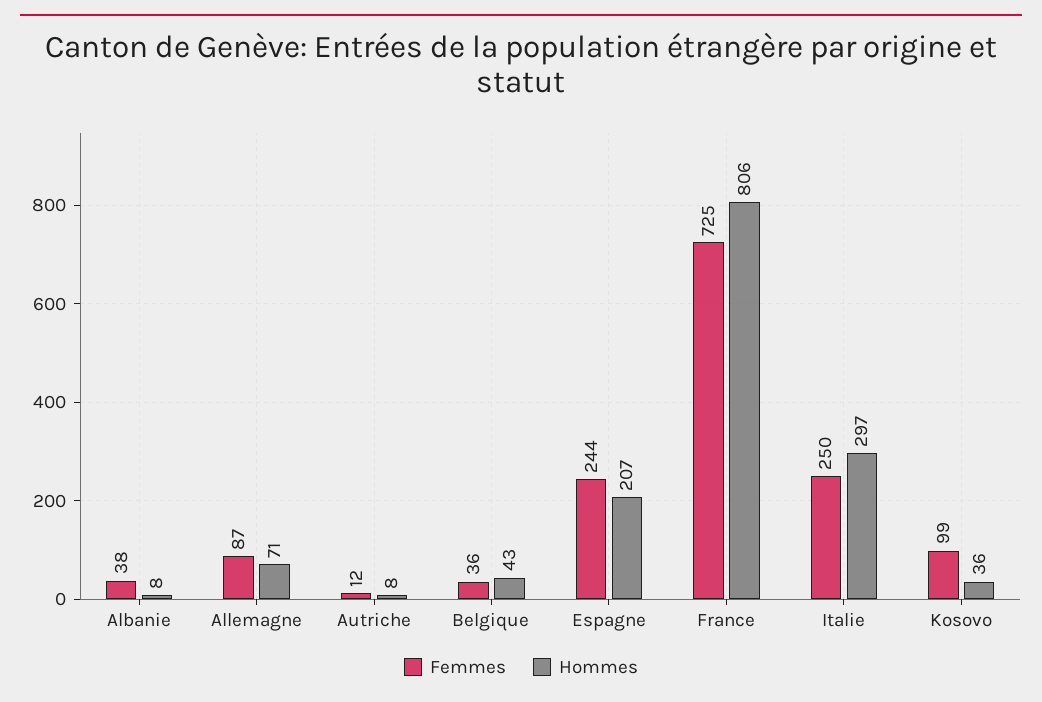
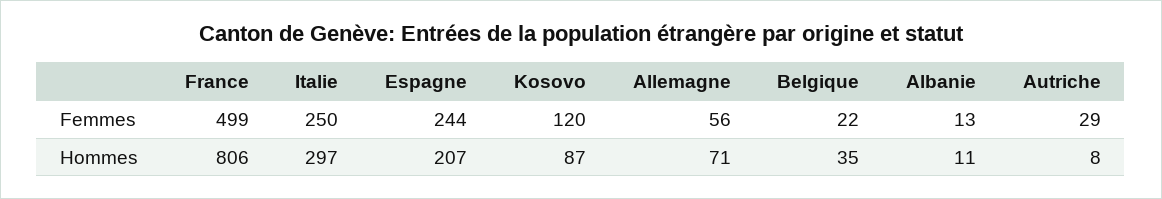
Femmes, Albanie: 38 -> 13
Hommes, Albanie: 8 -> 11
Femmes, Allemagne: 87 -> 56
Femmes, Autriche: 12 -> 29
Femmes, Belgique: 36 -> 22
Hommes, Belgique: 43 -> 35
Femmes, France: 725 -> 499
Femmes, Kosovo: 99 -> 120
Hommes, Kosovo: 36 -> 87

